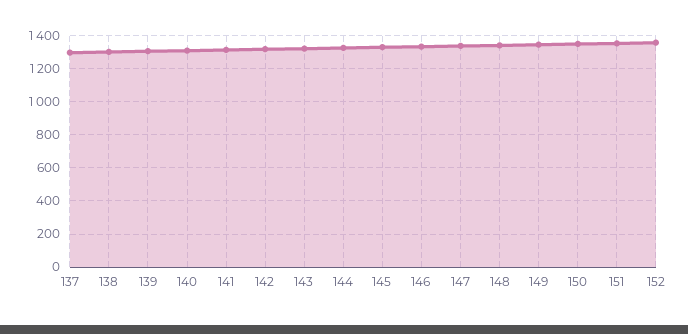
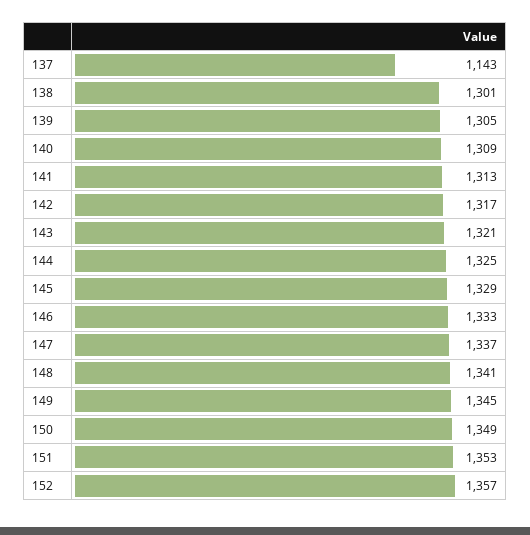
137: 1300 -> 1143

